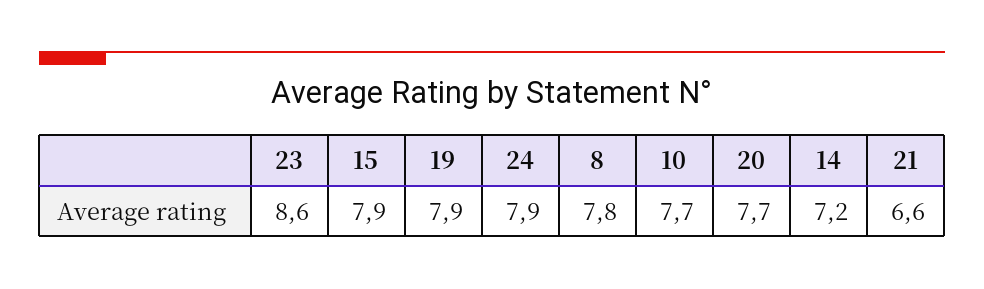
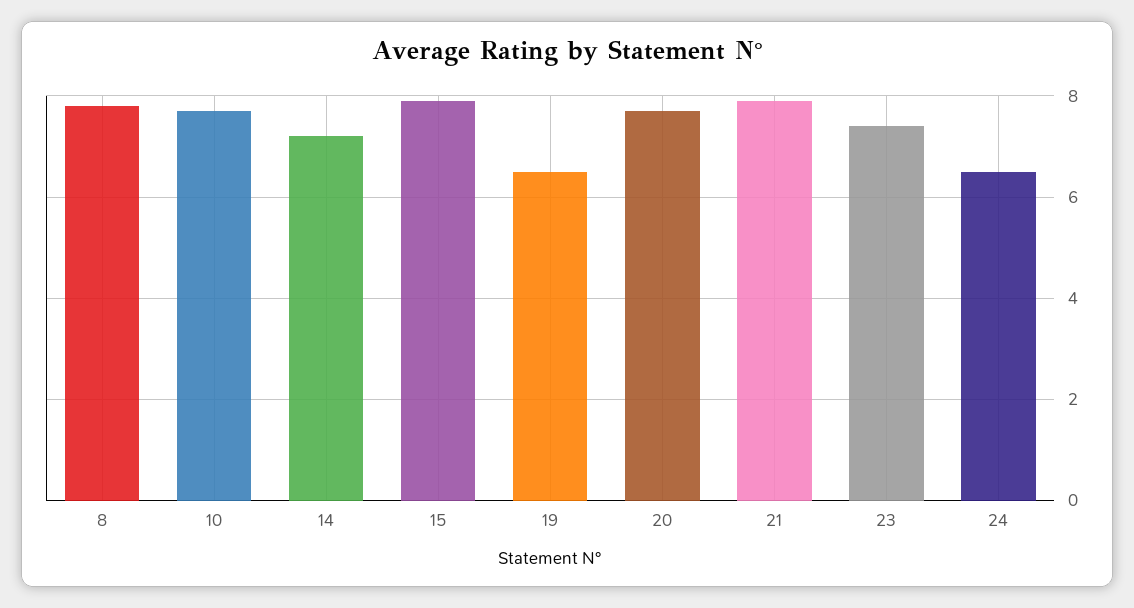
23: 8.6 -> 7.5
19: 7.9 -> 6.5
24: 7.9 -> 6.5
21: 6.6 -> 8

